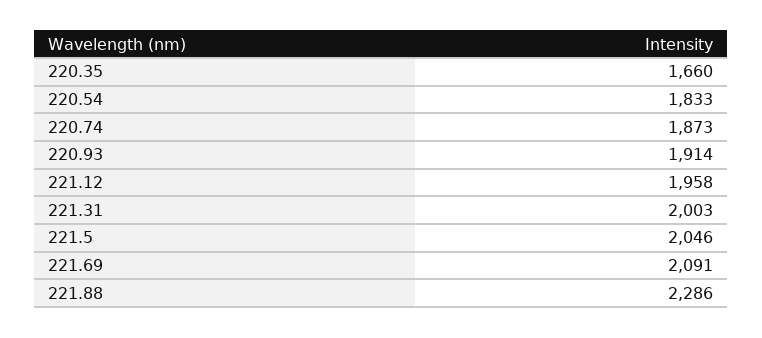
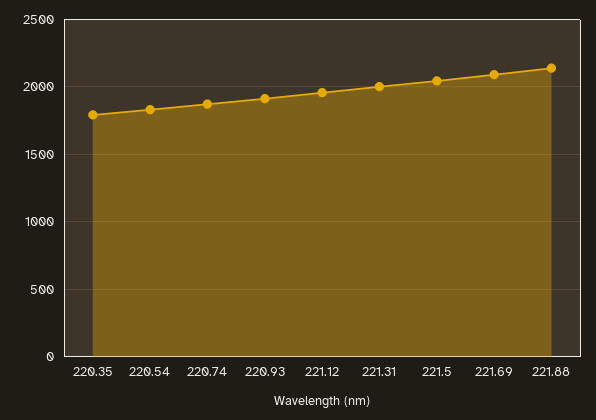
220.35: 1660 -> 1800
221.88: 2286 -> 2150

